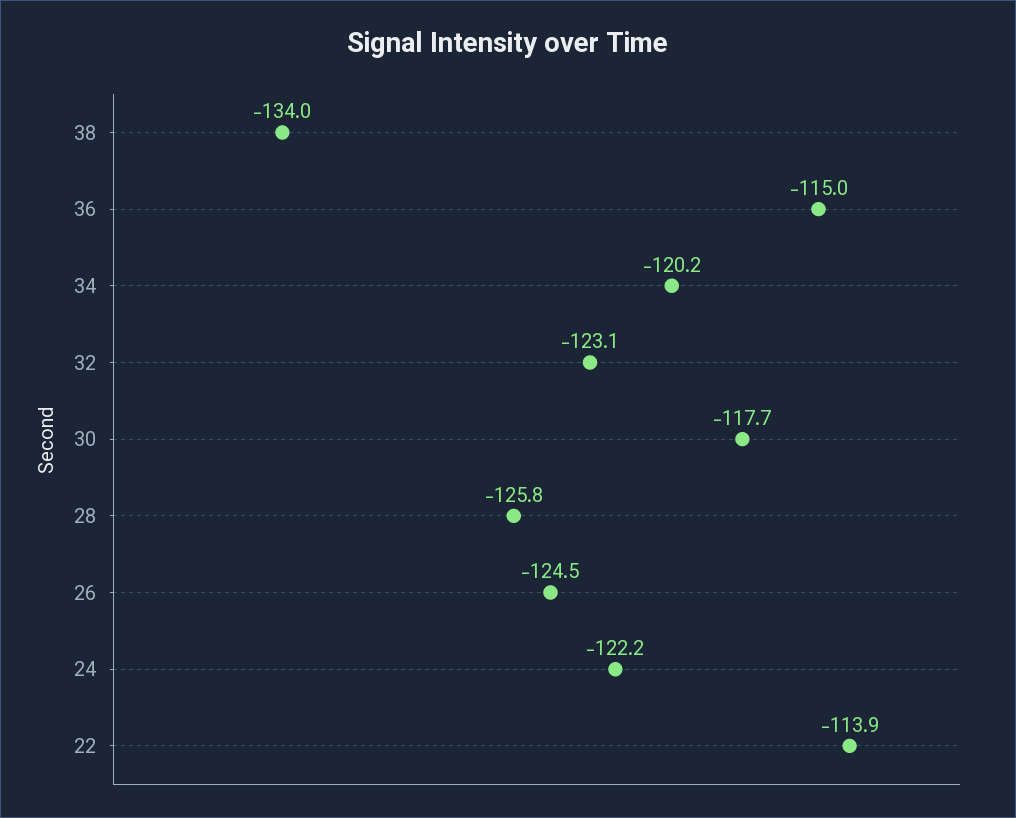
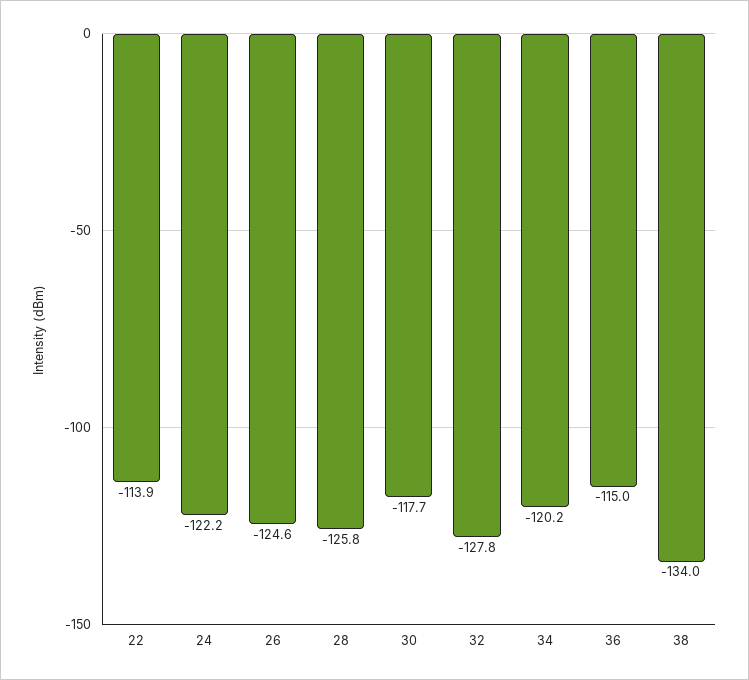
32: -123.1 -> -127.8
26: -124.5 -> -124.6

